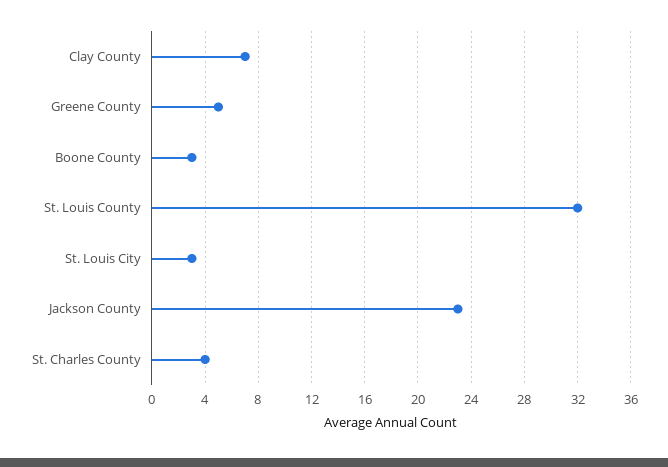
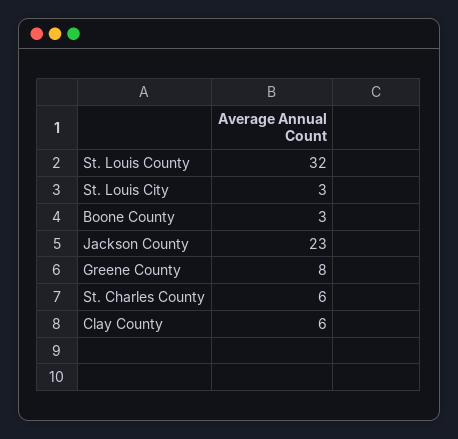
Clay County: 7 -> 6
Greene County: 5 -> 8
St. Charles County: 4 -> 6

